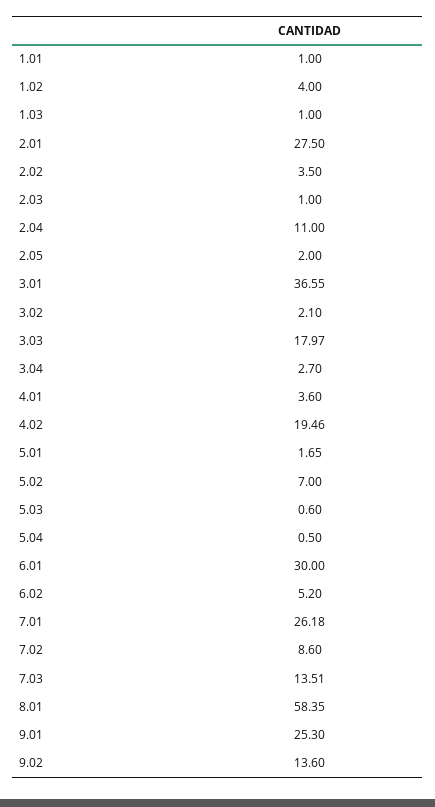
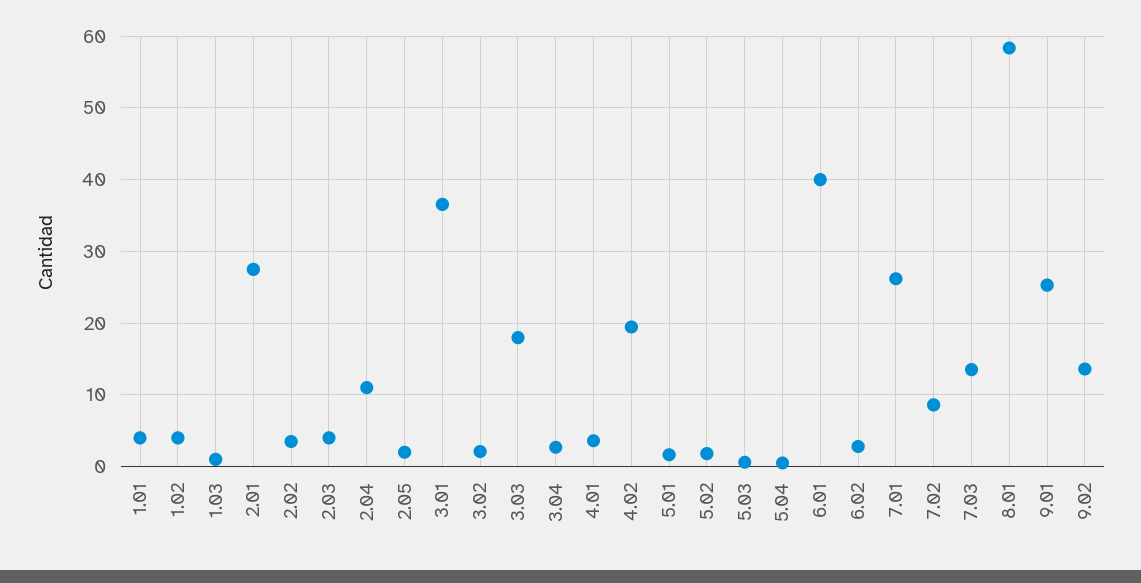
1.01: 1 -> 4
2.03: 1 -> 4
5.02: 7 -> 2
6.01: 30 -> 40
6.02: 5.2 -> 3

